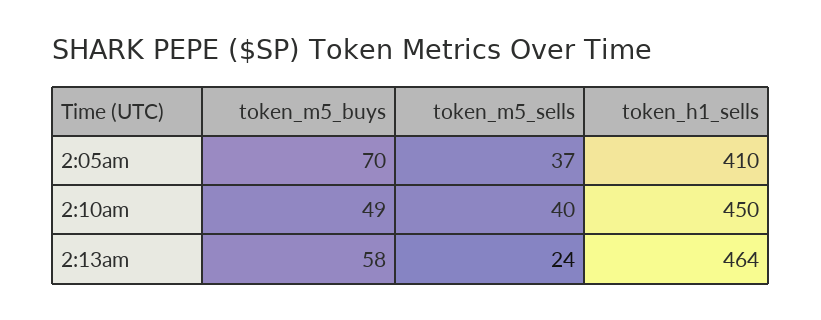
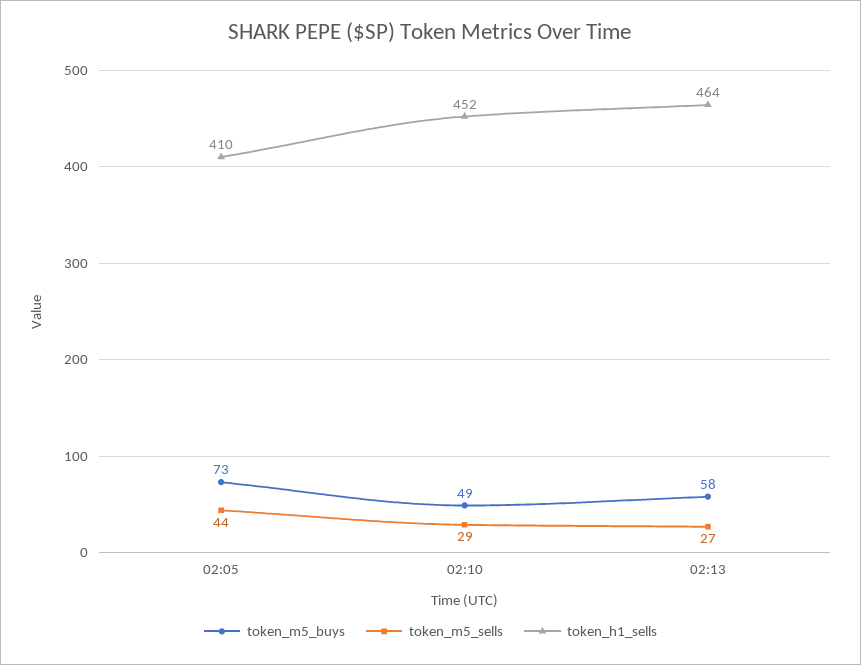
token_m5_buys, 2:05am: 70 -> 73
token_m5_sells, 2:05am: 37 -> 44
token_m5_sells, 2:10am: 40 -> 29
token_h1_sells, 2:10am: 450 -> 452
token_m5_sells, 2:13am: 24 -> 27

